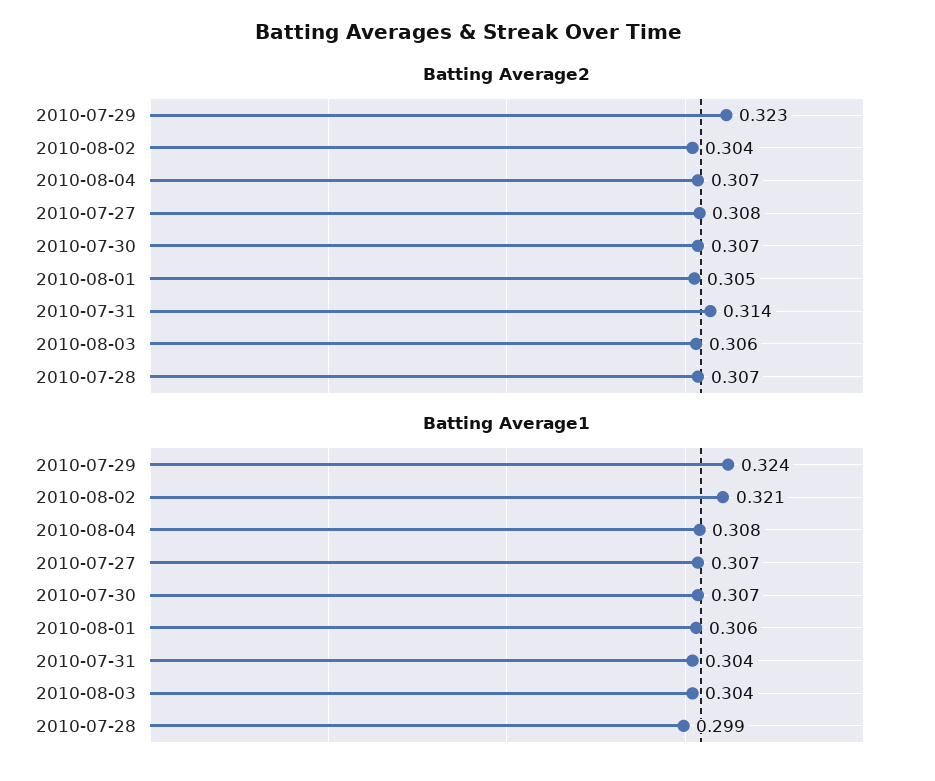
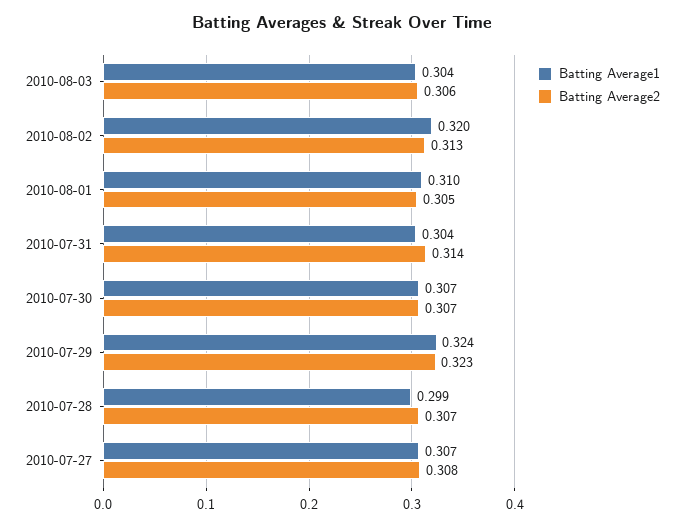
Batting Average2, 2010-08-02: 0.304 -> 0.313
Batting Average2, 2010-08-04: 0.307 -> none
Batting Average1, 2010-08-02: 0.321 -> 0.32
Batting Average1, 2010-08-04: 0.308 -> none
Batting Average1, 2010-08-01: 0.306 -> 0.31

